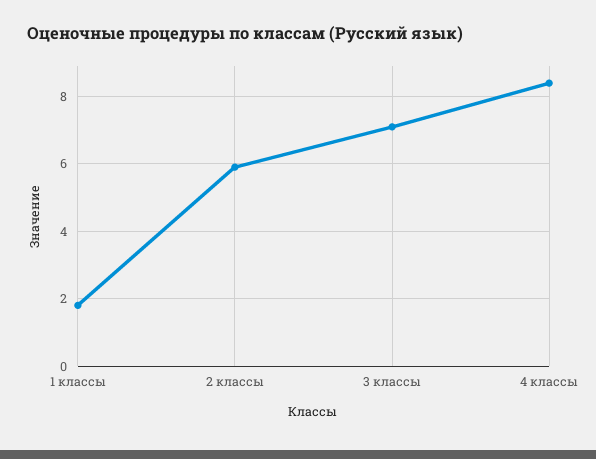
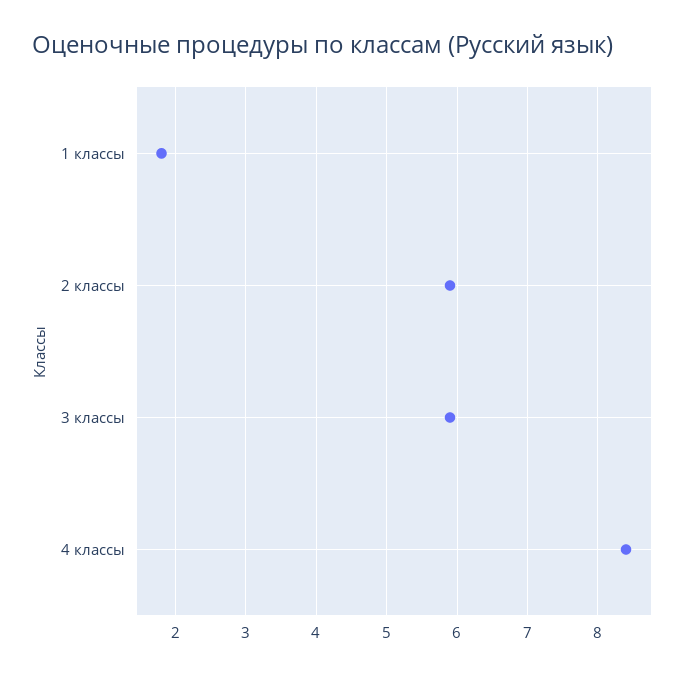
3 классы: 7 -> 5.9

